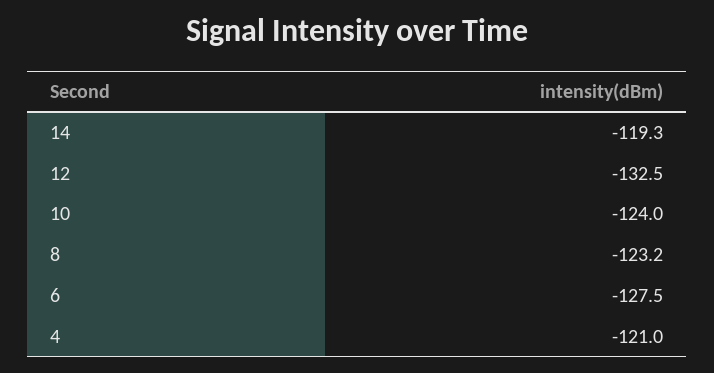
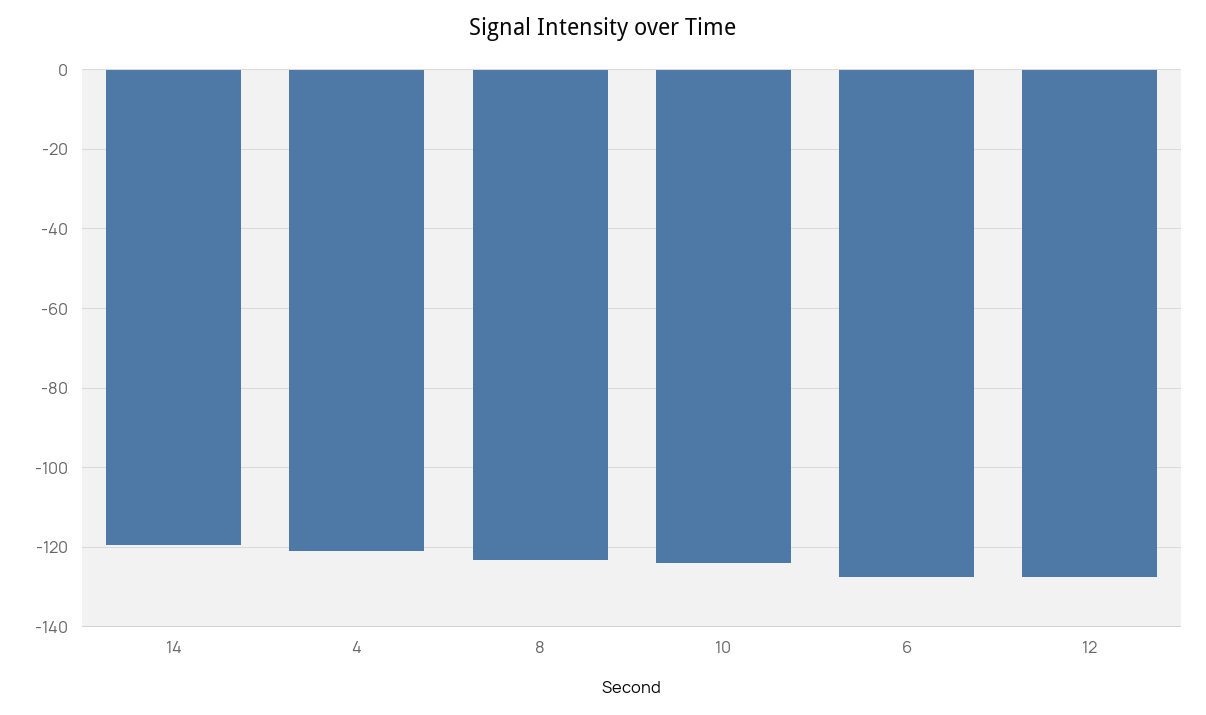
12: -132.5 -> -128

